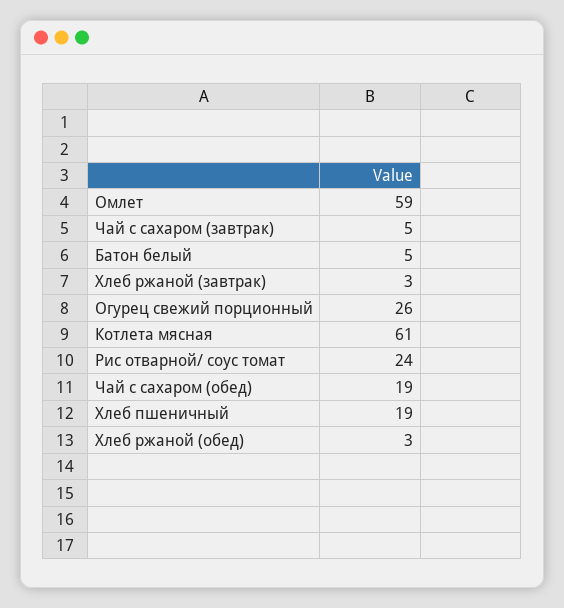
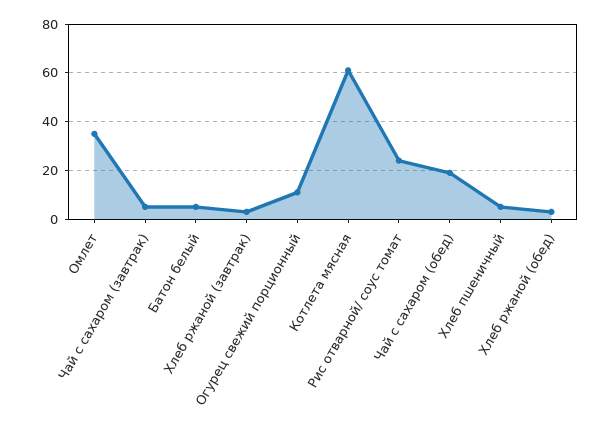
Омлет: 59 -> 35
Огурец свежий порционный: 26 -> 10
Хлеб пшеничный: 19 -> 5

